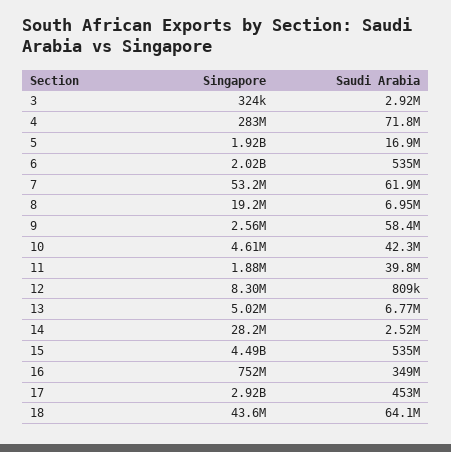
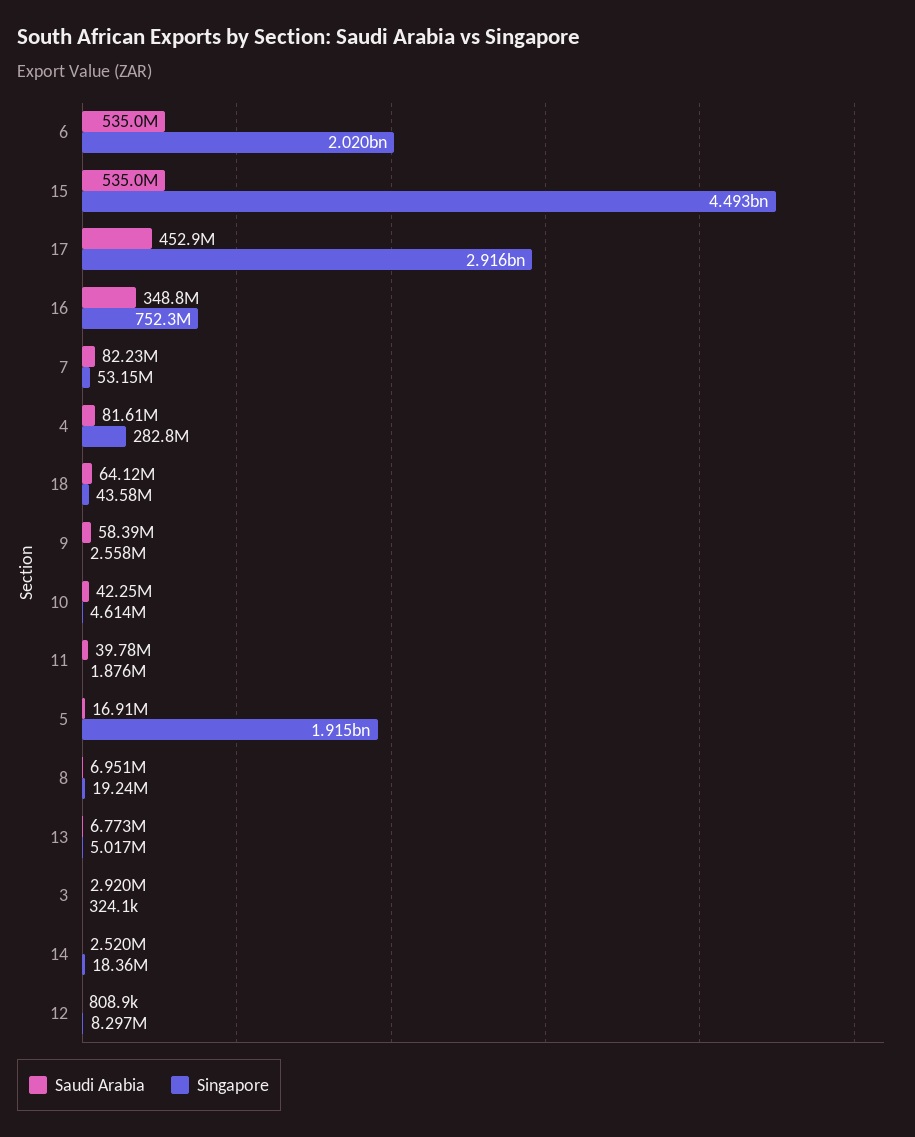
Saudi Arabia, 4: 71800000 -> 81610000
Saudi Arabia, 7: 61900000 -> 82230000
Singapore, 14: 28200000 -> 18360000

